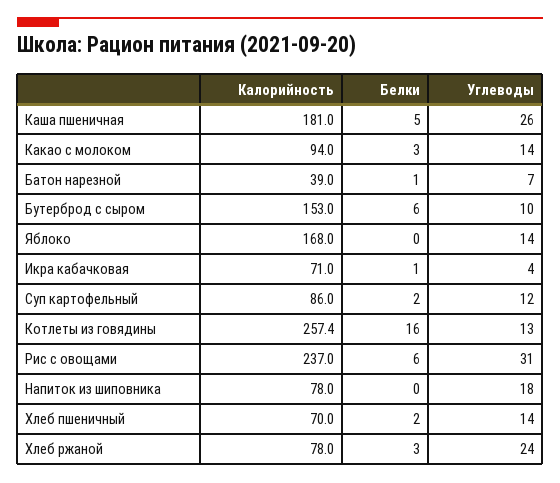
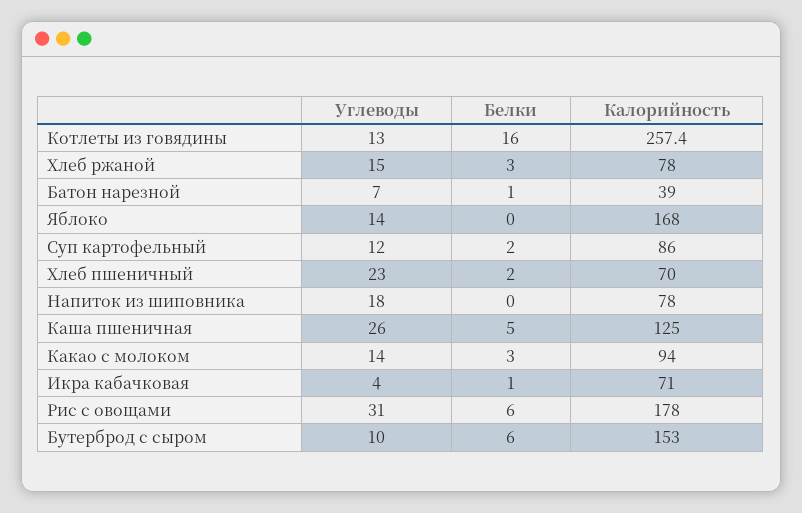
Калорийность, Каша пшеничная: 181 -> 125
Калорийность, Рис с овощами: 237 -> 178
Углеводы, Хлеб пшеничный: 14 -> 23
Углеводы, Хлеб ржаной: 24 -> 15

